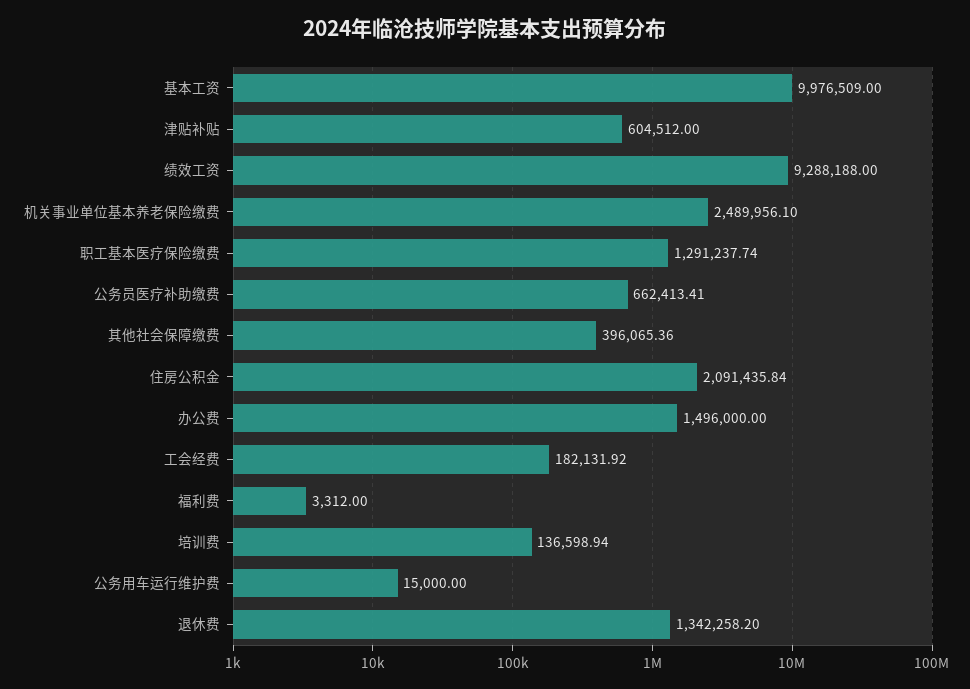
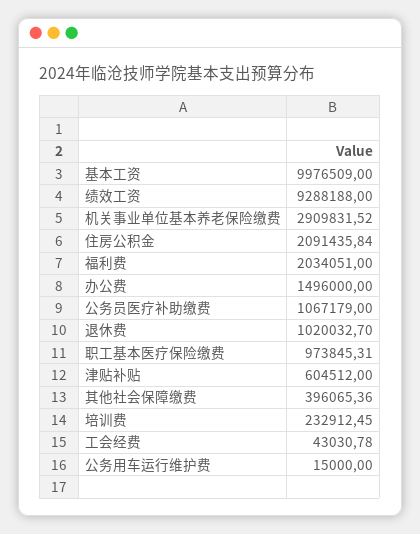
机关事业单位基本养老保险缴费: 2489956.1 -> 2909831.52
职工基本医疗保险缴费: 1291237.74 -> 973845.31
公务员医疗补助缴费: 662413.41 -> 1067179
工会经费: 182131.92 -> 43030.78
福利费: 3312 -> 2034051
培训费: 136598.94 -> 232912.45
退休费: 1342258.2 -> 1020032.7

